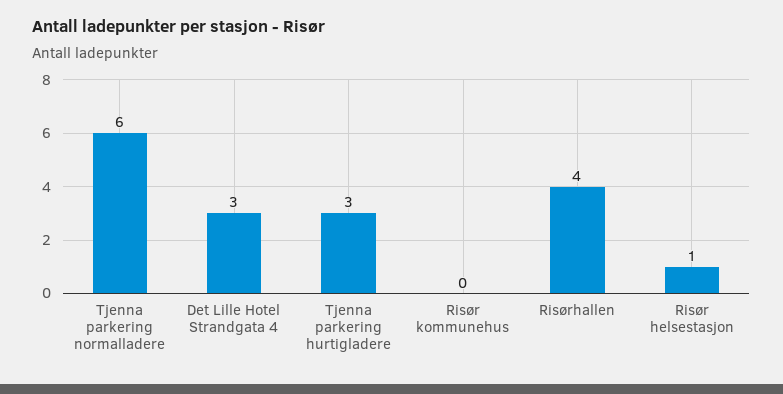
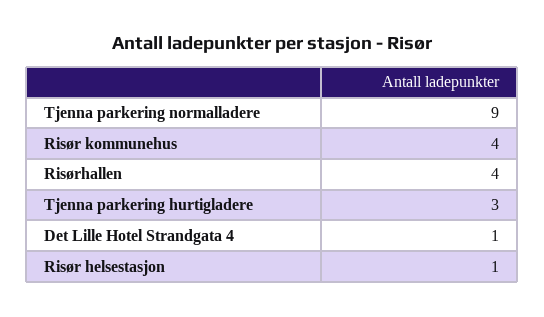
Tjenna parkering normalladere: 6 -> 9
Det Lille Hotel Strandgata 4: 3 -> 1
Risør kommunehus: 0 -> 4

